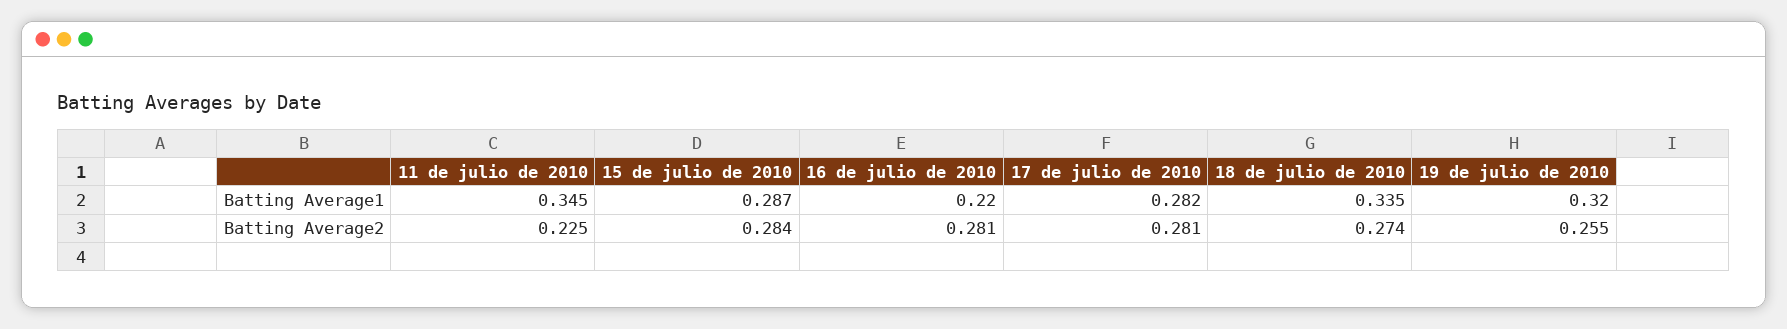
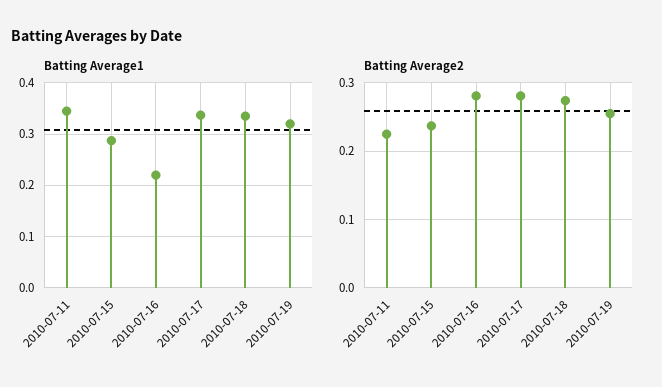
Batting Average1, 17 de julio de 2010: 0.282 -> 0.34
Batting Average2, 15 de julio de 2010: 0.284 -> 0.24

